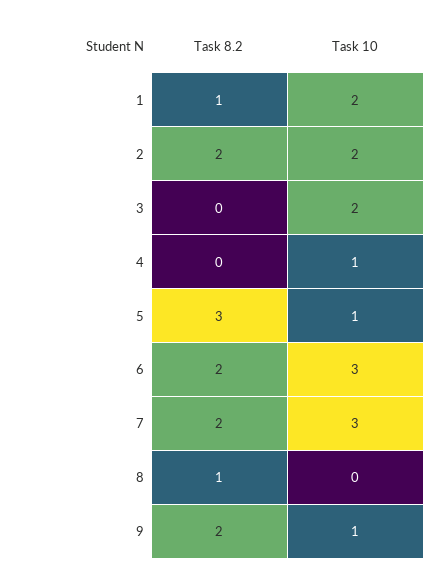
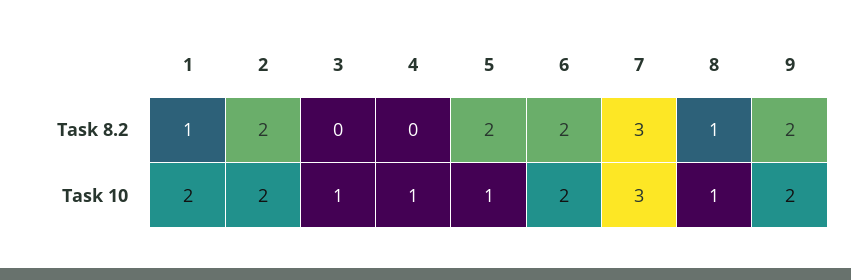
Task 10, 3: 2 -> 1
Task 8.2, 5: 3 -> 2
Task 10, 6: 3 -> 2
Task 8.2, 7: 2 -> 3
Task 10, 8: 0 -> 1
Task 10, 9: 1 -> 2

